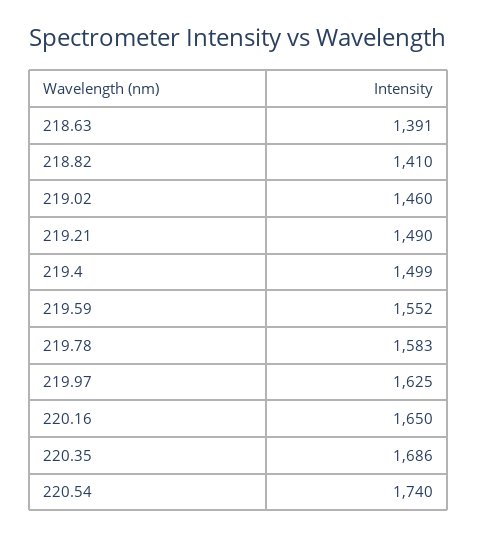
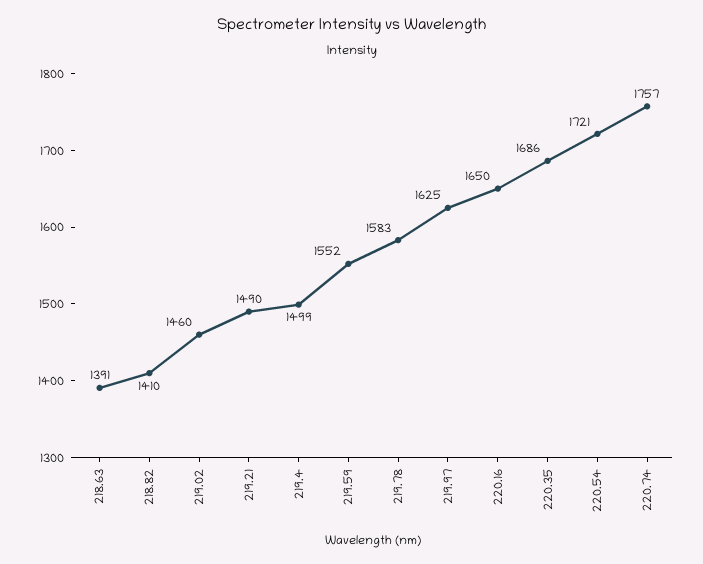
220.54: 1740 -> 1721
220.74: none -> 1757

